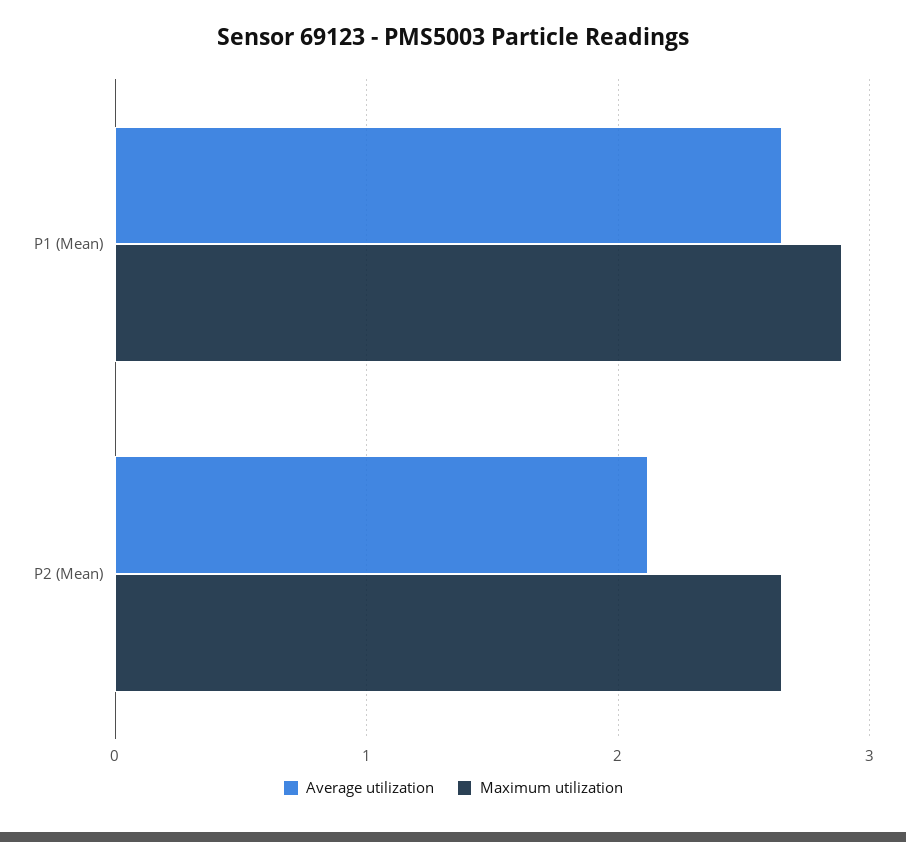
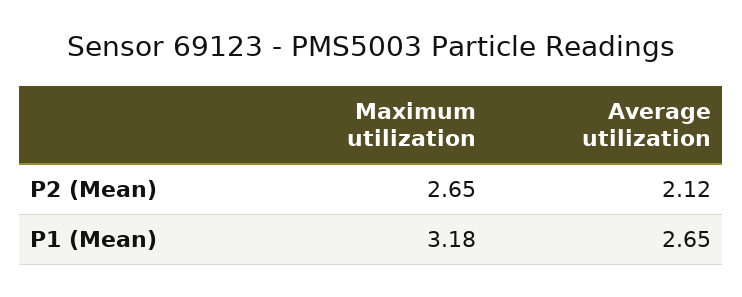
Maximum utilization, P1 (Mean): 2.9 -> 3.18

